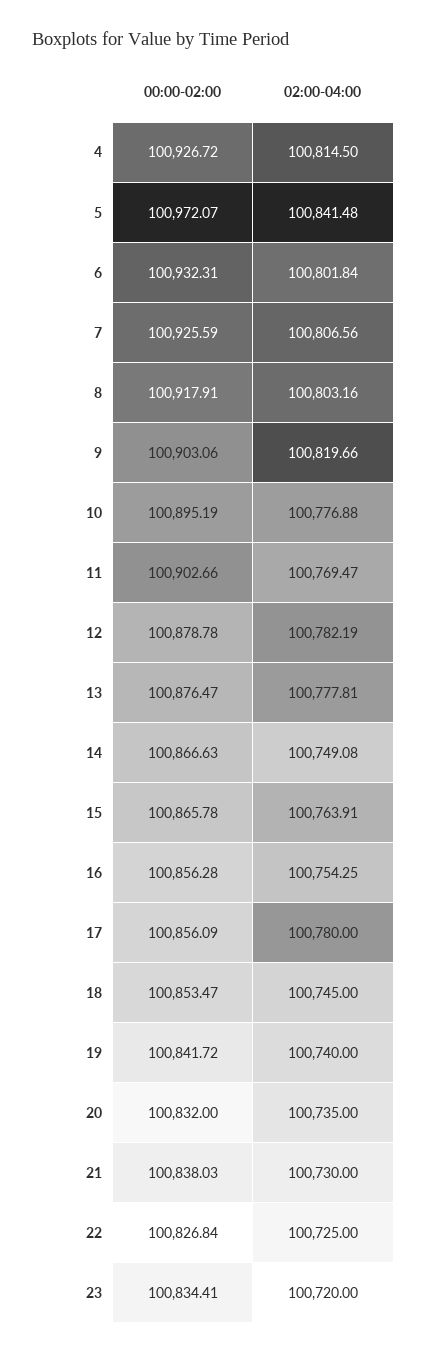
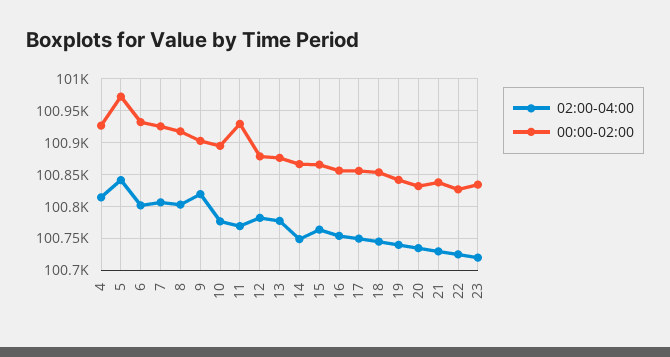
00:00-02:00, 11: 100902.66 -> 100930
02:00-04:00, 17: 100780 -> 100750

